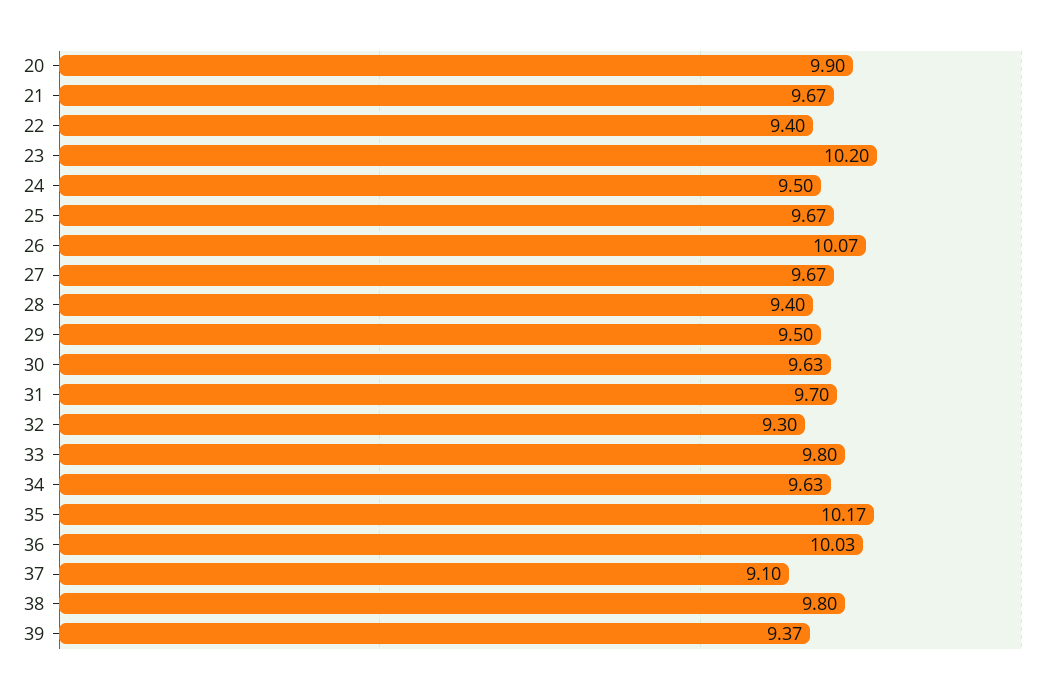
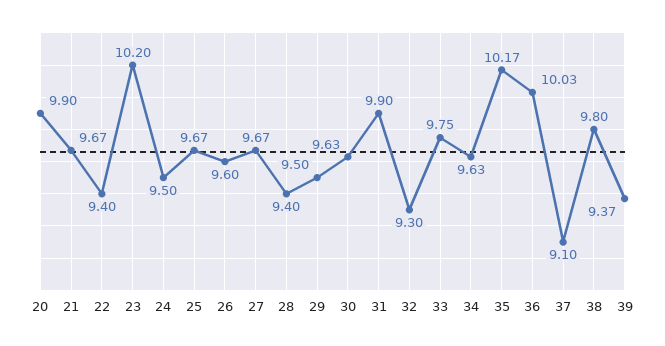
26: 10.07 -> 9.6
31: 9.7 -> 9.9
33: 9.8 -> 9.75

